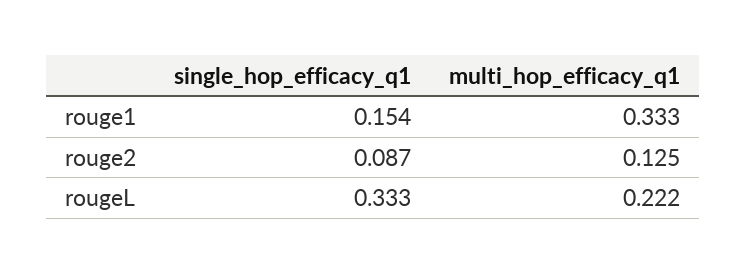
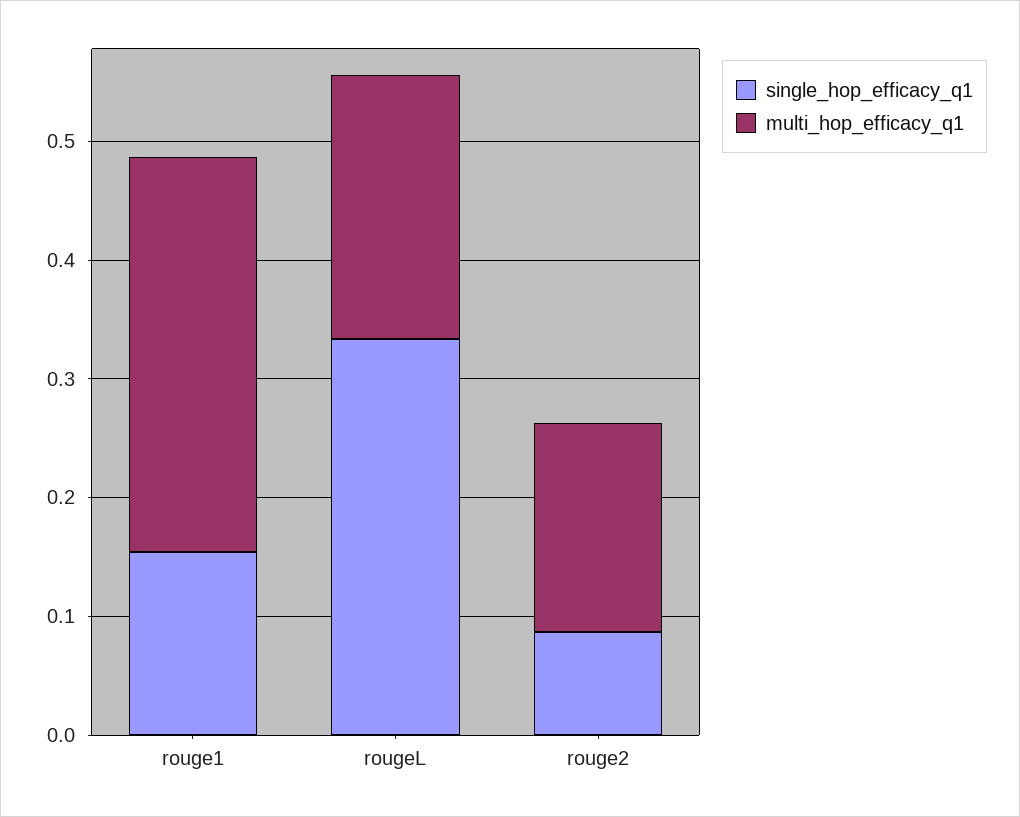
multi_hop_efficacy_q1, rouge2: 0.125 -> 0.18

